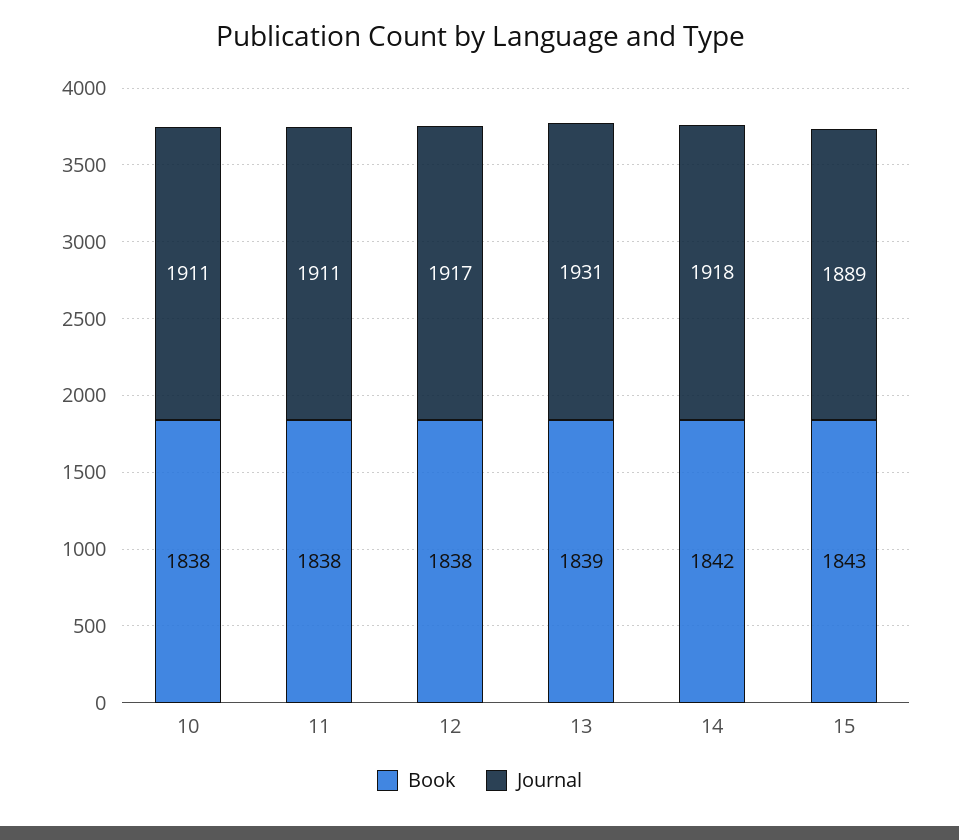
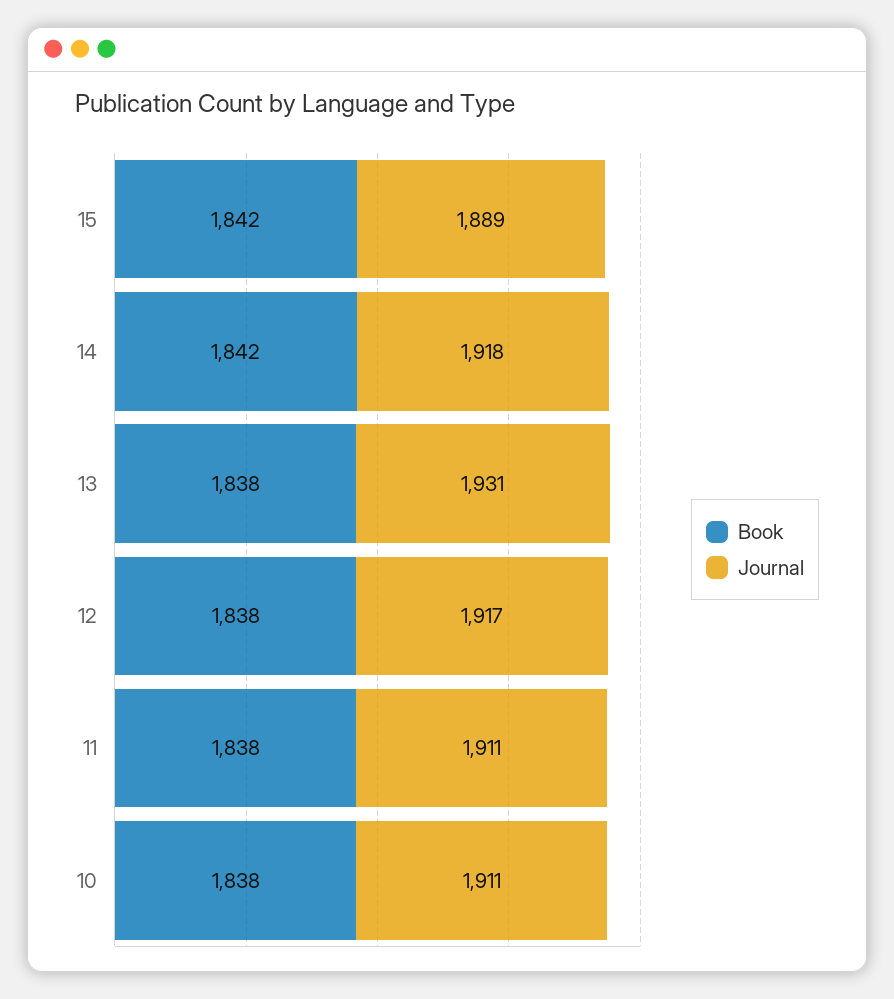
Book, 13: 1839 -> 1838
Book, 15: 1843 -> 1842

